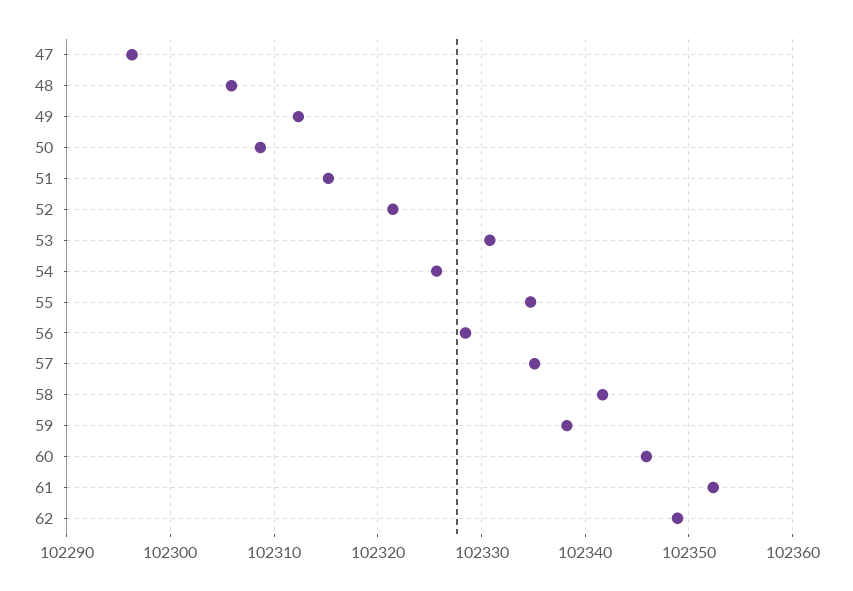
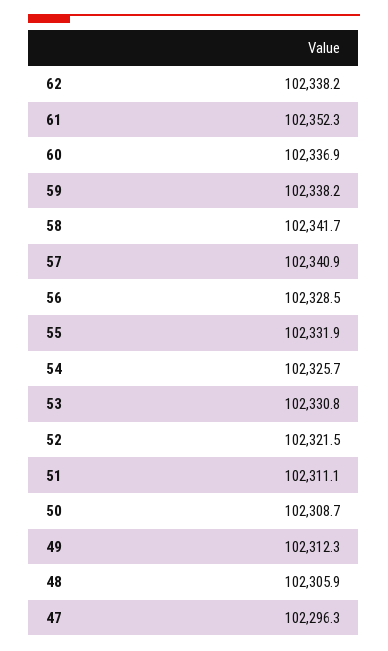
51: 102315 -> 102311.1
55: 102335 -> 102331.9
57: 102335 -> 102340.9
60: 102346 -> 102336.9
62: 102349 -> 102338.2

